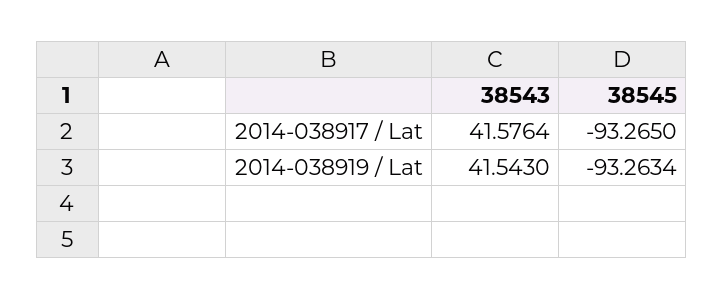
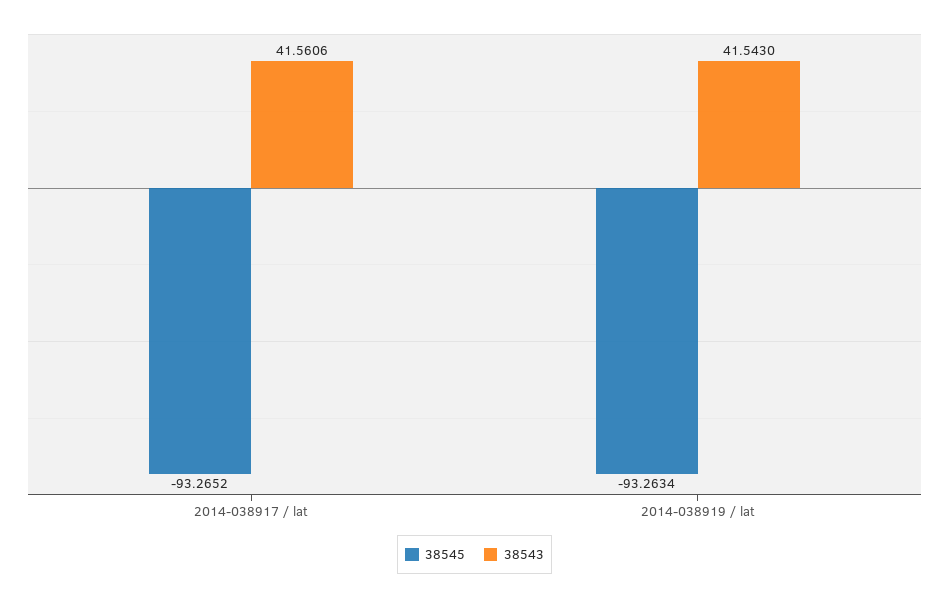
38543, 2014-038917 / Lat: 41.5764 -> 41.5606
38545, 2014-038917 / Lat: -93.265 -> -93.2652

